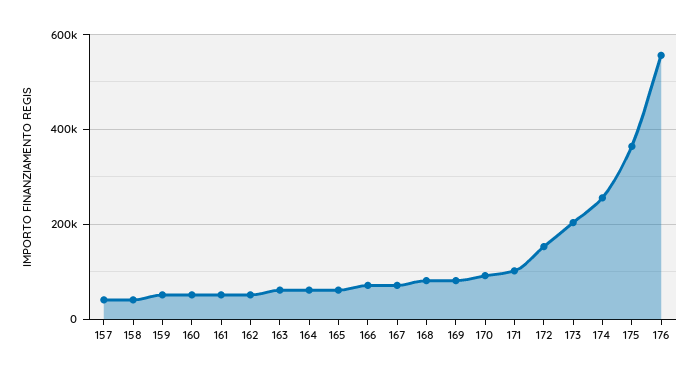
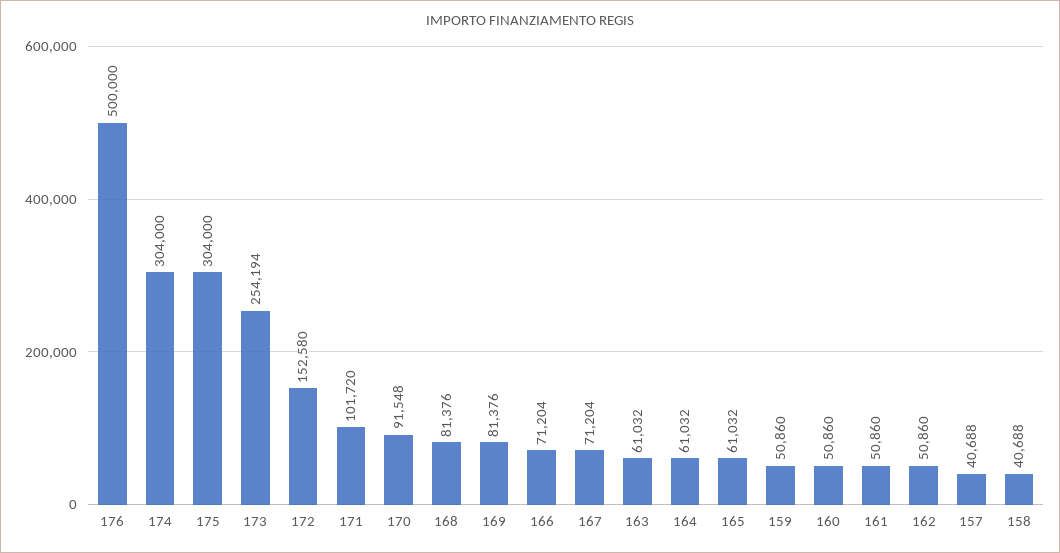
173: 200000 -> 254194
174: 260000 -> 304000
175: 360000 -> 304000
176: 560000 -> 500000

